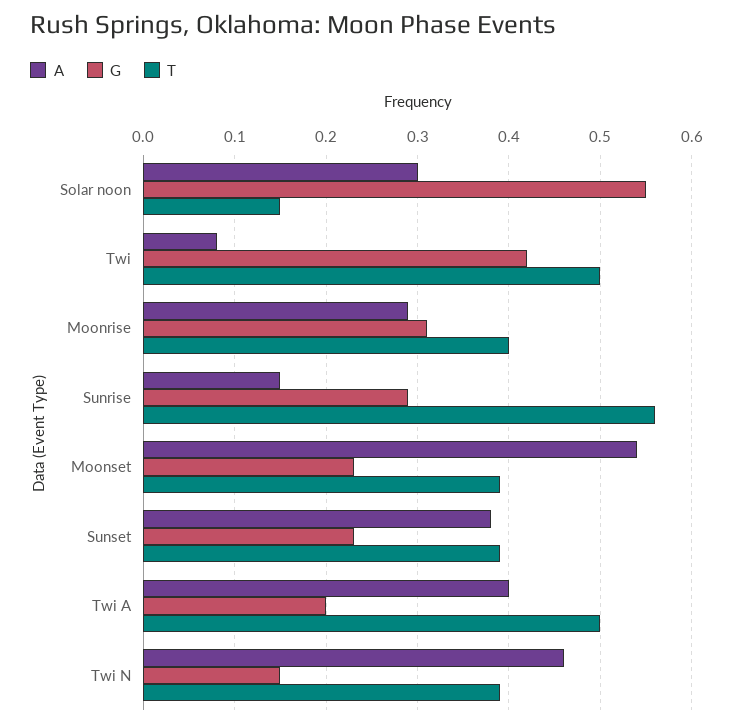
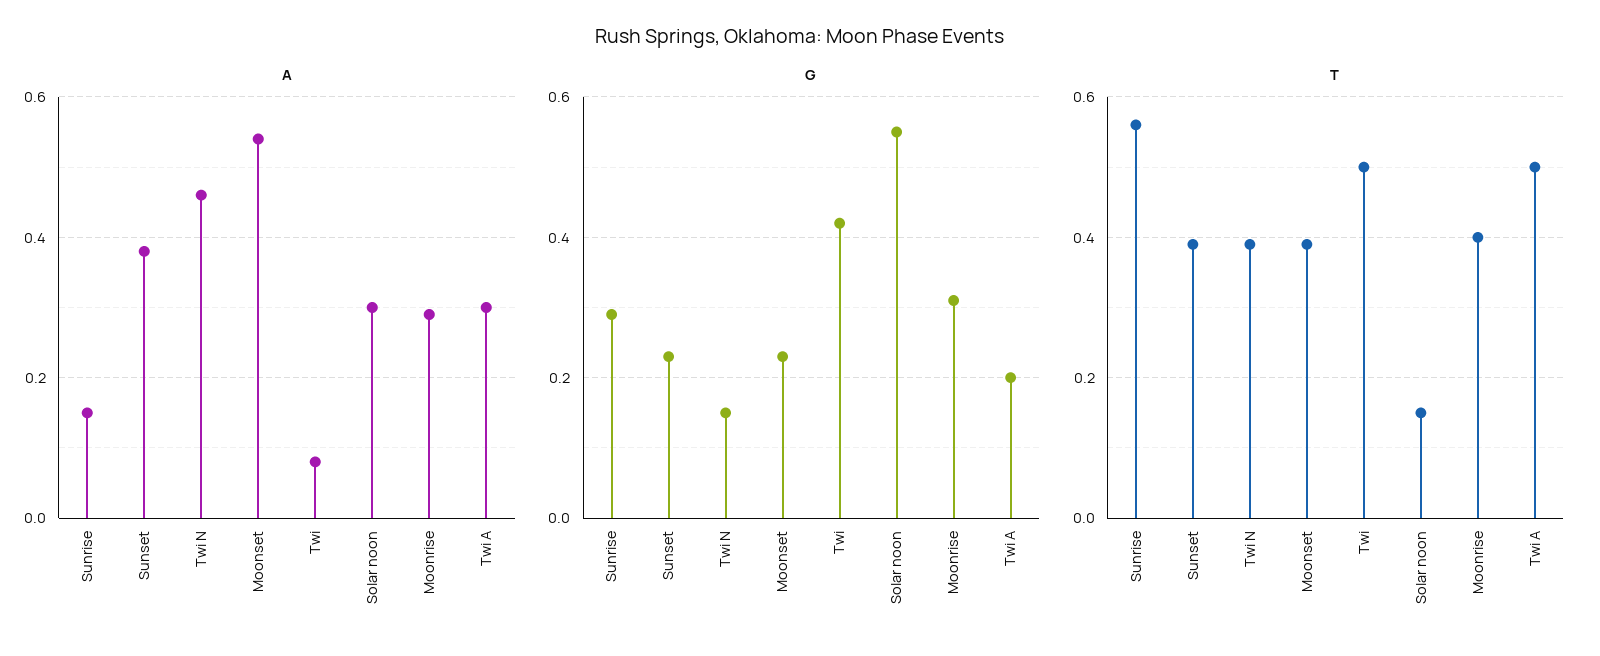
A, Twi A: 0.4 -> 0.3

